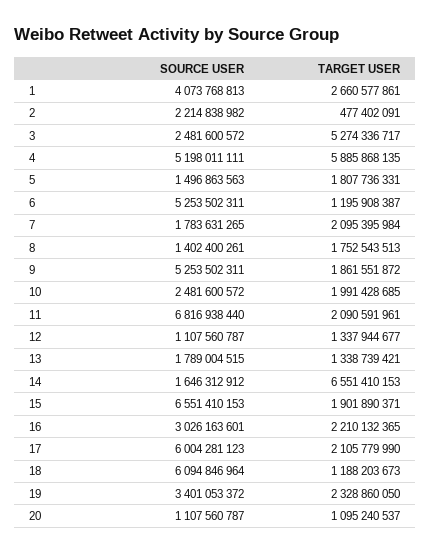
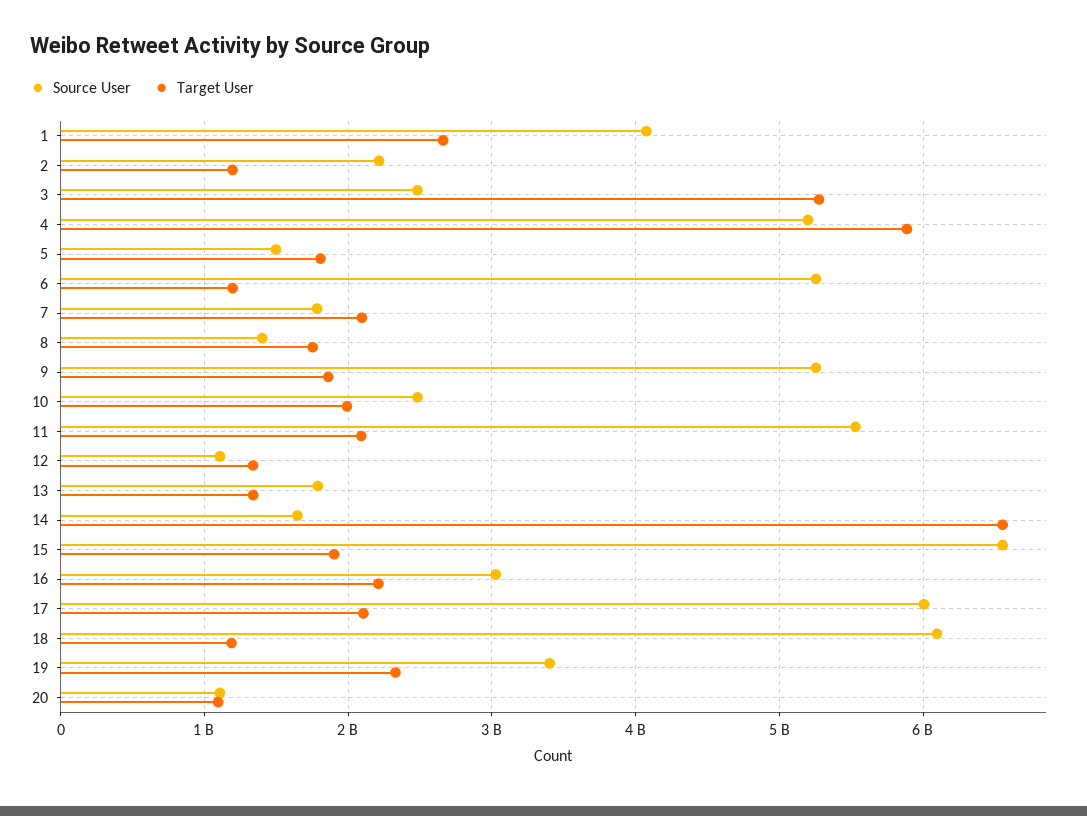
TARGET USER, 2: 477402091 -> 1200000000
SOURCE USER, 11: 6816938440 -> 5500000000

